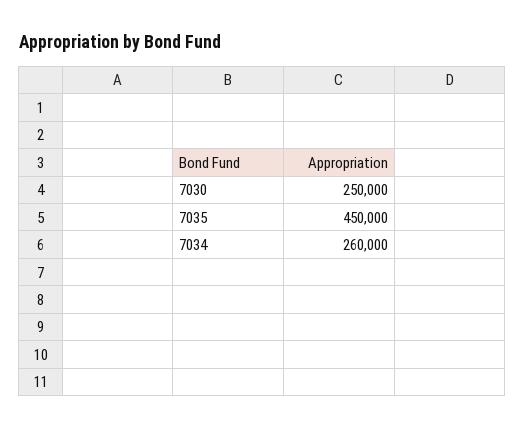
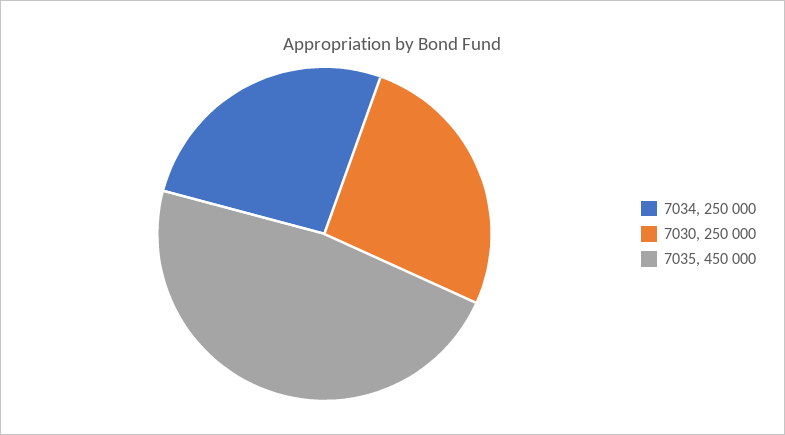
7034: 260000 -> 250000

